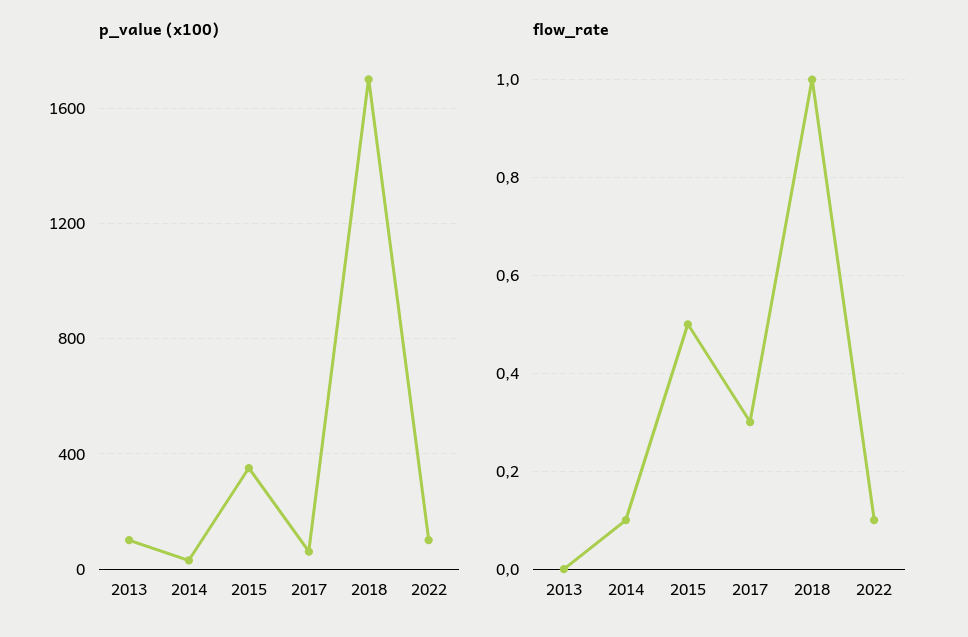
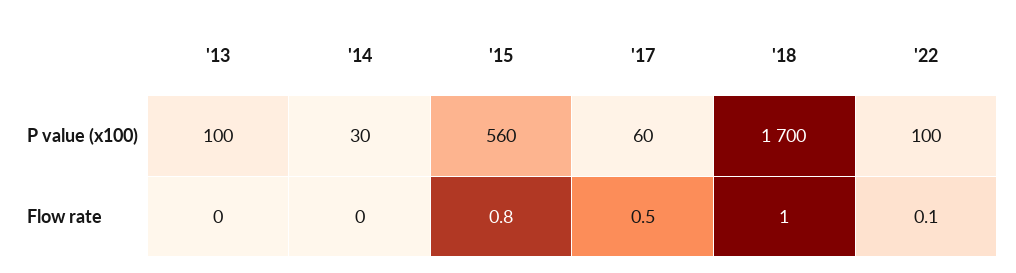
p_value (x100), 2015: 350 -> 560
flow_rate, 2014: 0.1 -> 0
flow_rate, 2015: 0.5 -> 0.8
flow_rate, 2017: 0.3 -> 0.5

